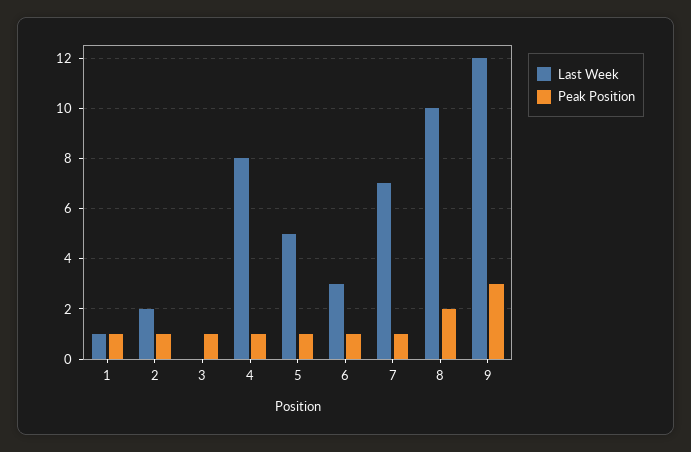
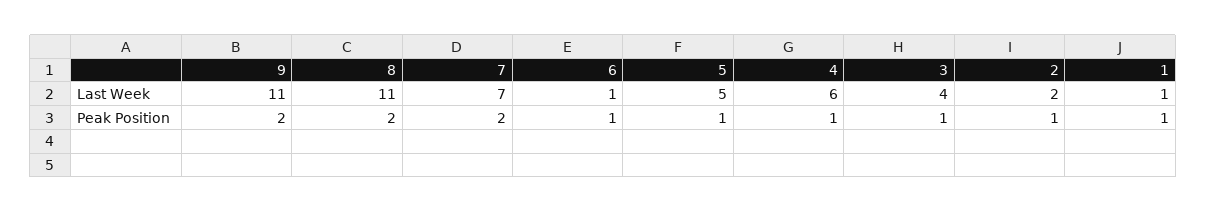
Last Week, 3: 0 -> 4
Last Week, 4: 8 -> 6
Last Week, 6: 3 -> 1
Peak Position, 7: 1 -> 2
Last Week, 8: 10 -> 11
Last Week, 9: 12 -> 11
Peak Position, 9: 3 -> 2

